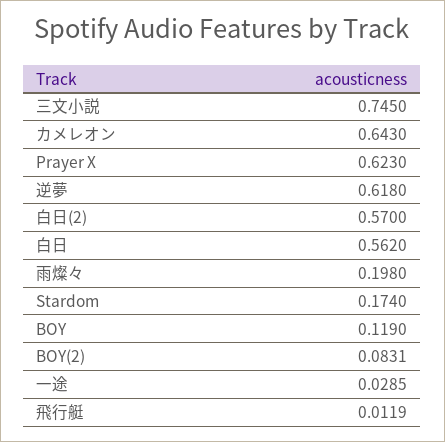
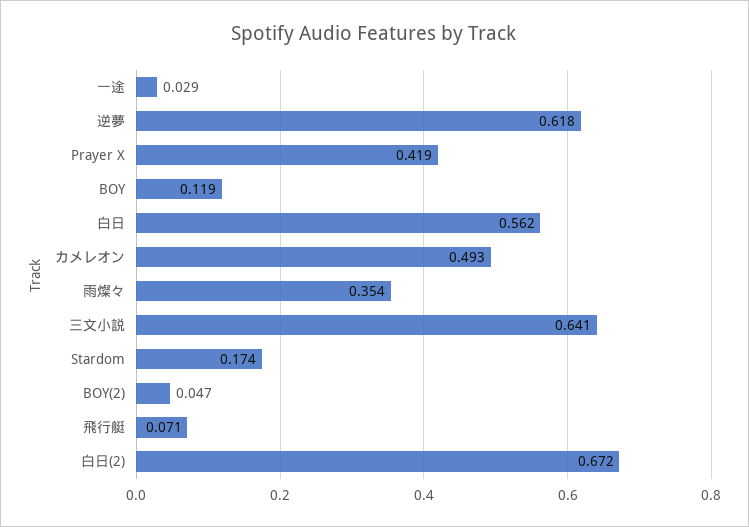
三文小説: 0.745 -> 0.641
カメレオン: 0.643 -> 0.493
Prayer X: 0.623 -> 0.419
白日(2): 0.57 -> 0.672
雨燦々: 0.198 -> 0.354
BOY(2): 0.0831 -> 0.047
飛行艇: 0.0119 -> 0.071

